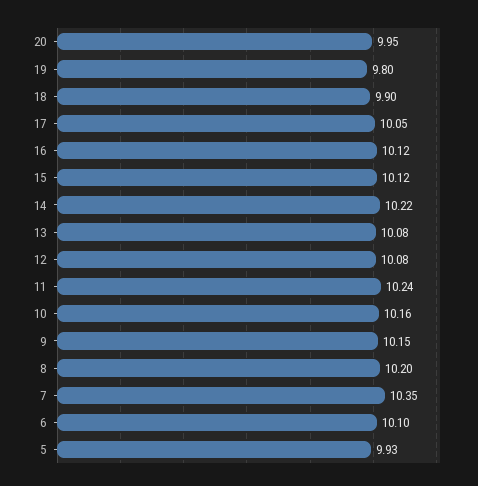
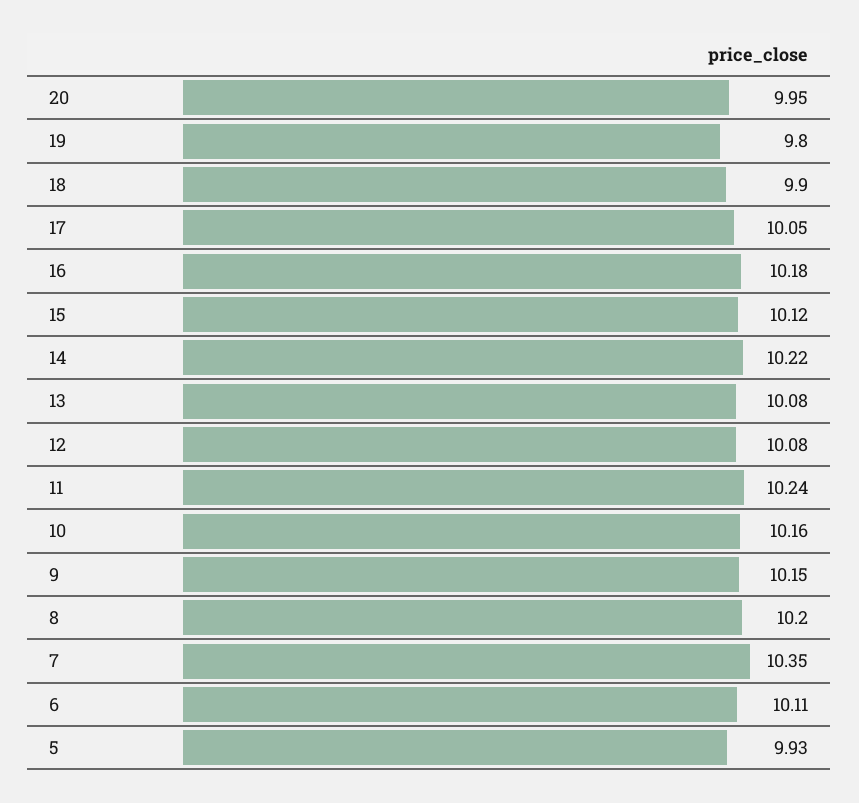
16: 10.12 -> 10.18
6: 10.1 -> 10.11

